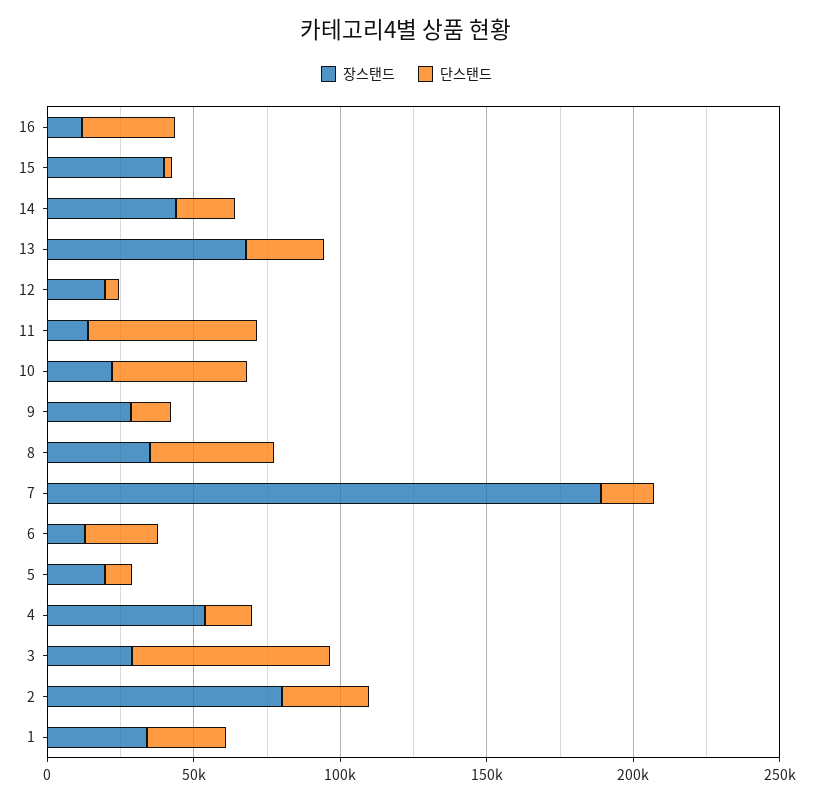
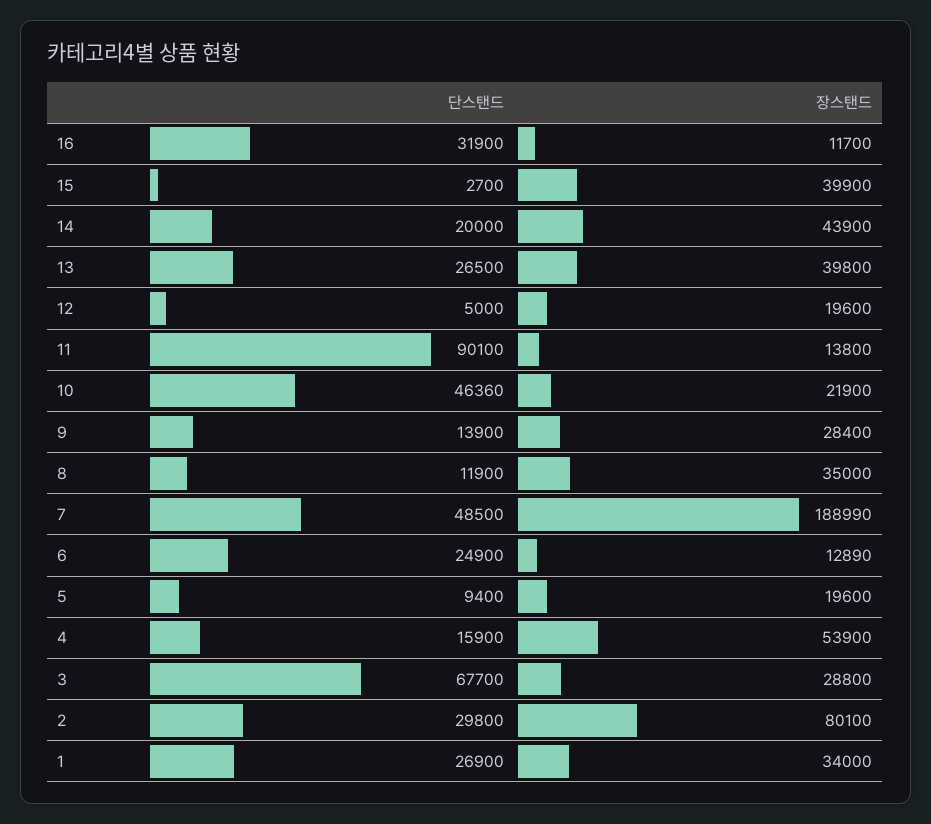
장스탠드, 13: 70000 -> 39800
단스탠드, 11: 60000 -> 90100
단스탠드, 8: 40000 -> 11900
단스탠드, 7: 20000 -> 48500

